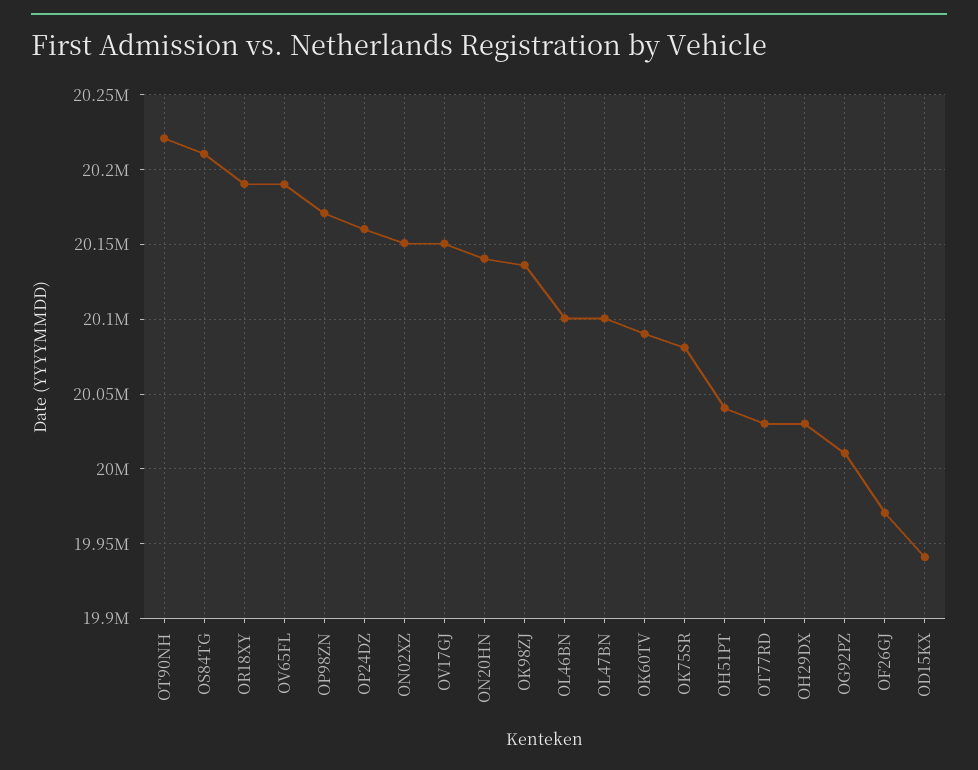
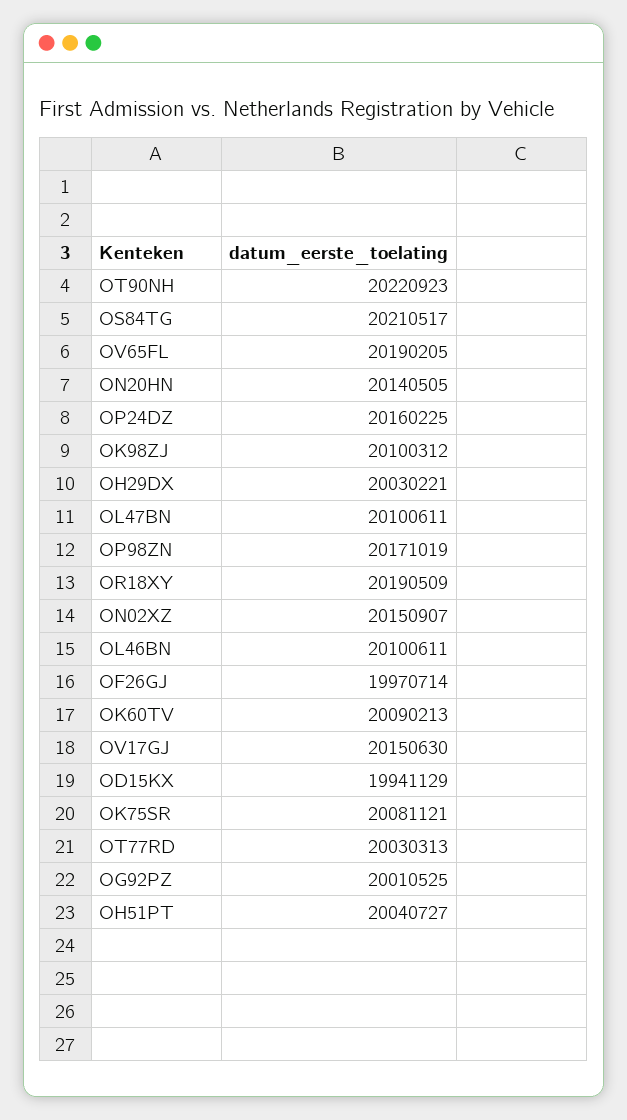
OK98ZJ: 20135000 -> 20100312

